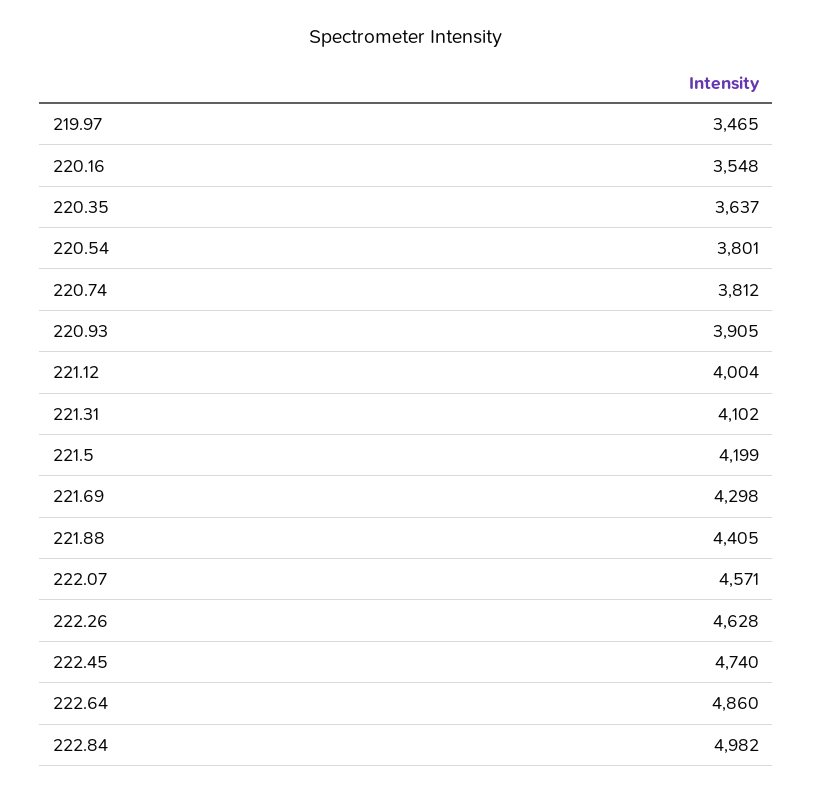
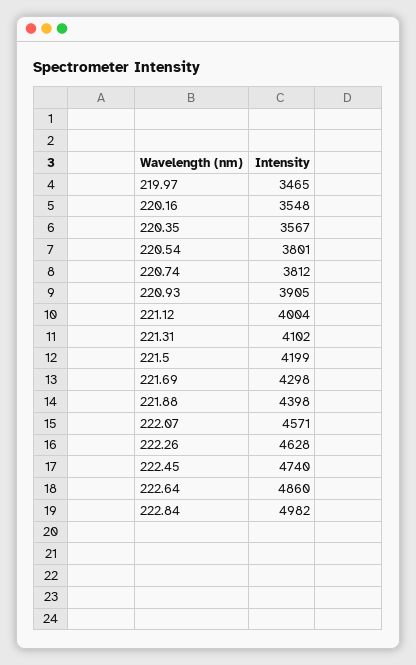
220.35: 3637 -> 3567
221.88: 4405 -> 4398

